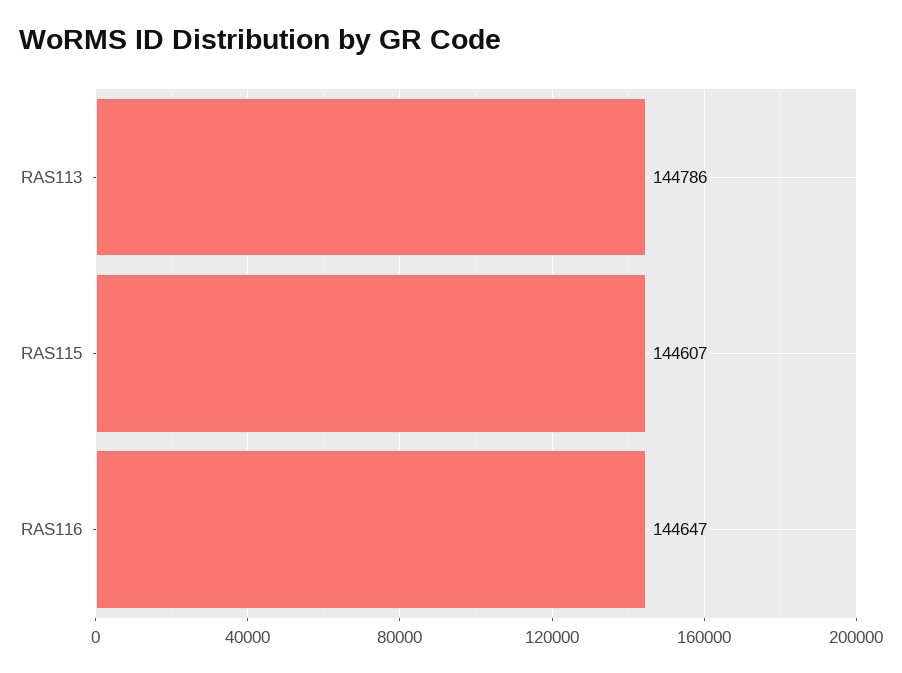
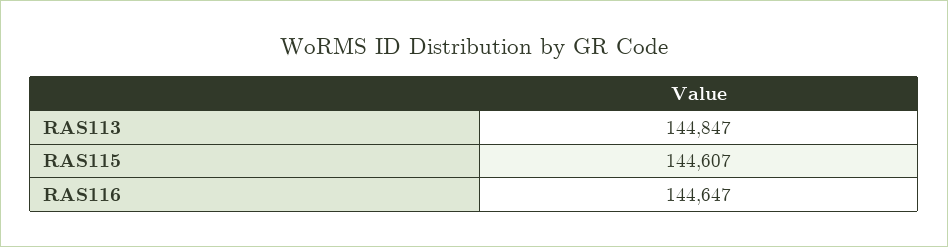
RAS113: 144786 -> 144847

